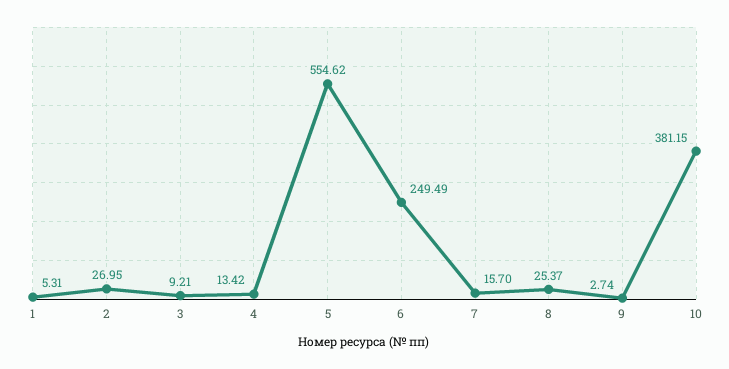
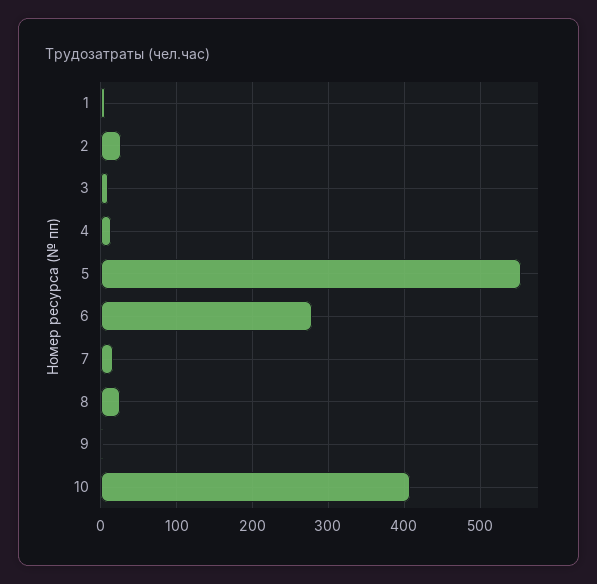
6: 249.49 -> 280
10: 381.15 -> 410

